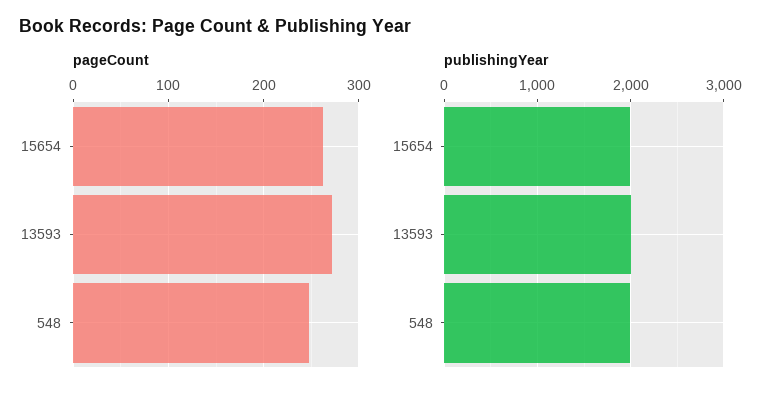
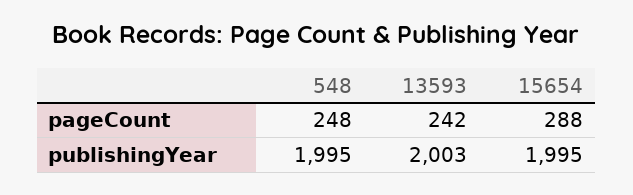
pageCount, 15654: 260 -> 288
pageCount, 13593: 270 -> 242

